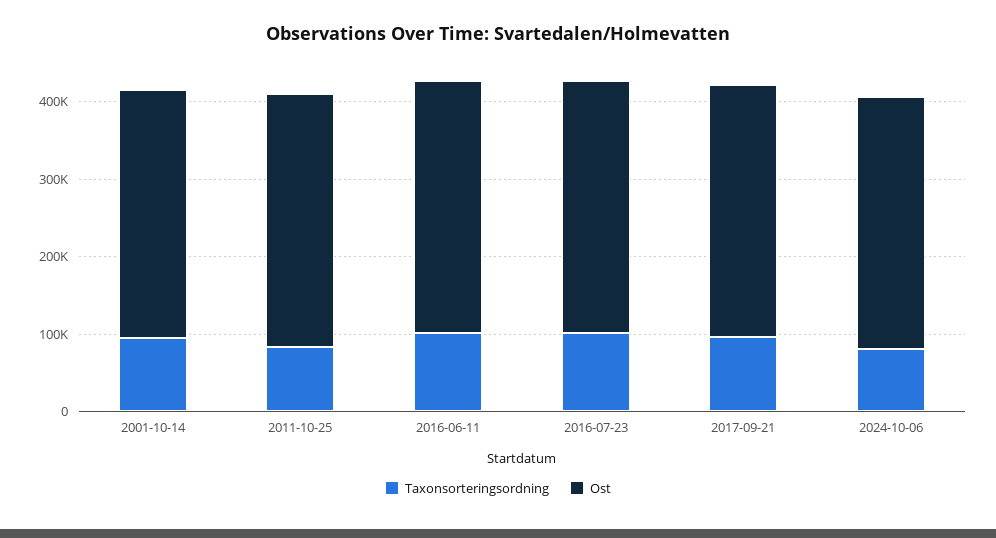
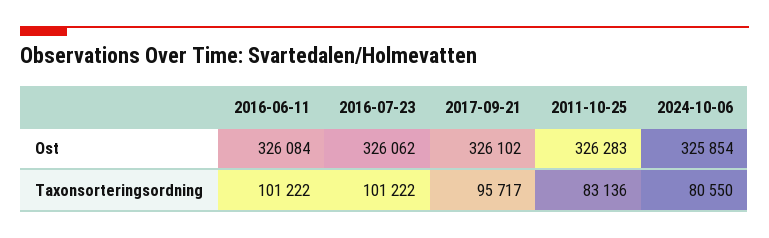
Taxonsorteringsordning, 2001-10-14: 100000 -> none
Ost, 2001-10-14: 320000 -> none

